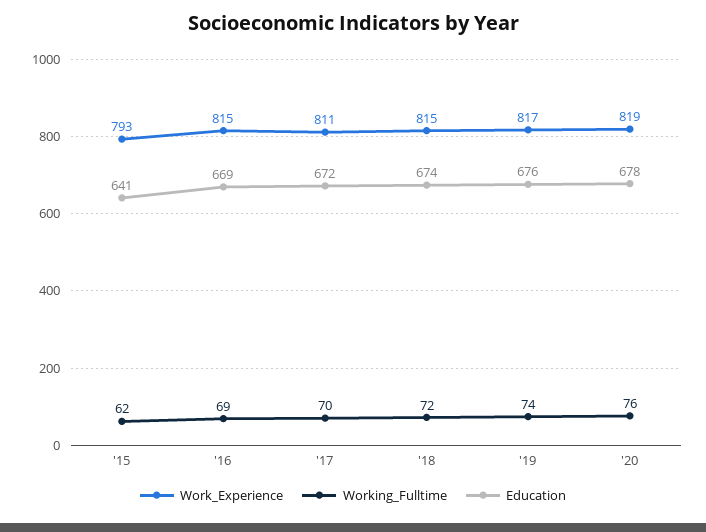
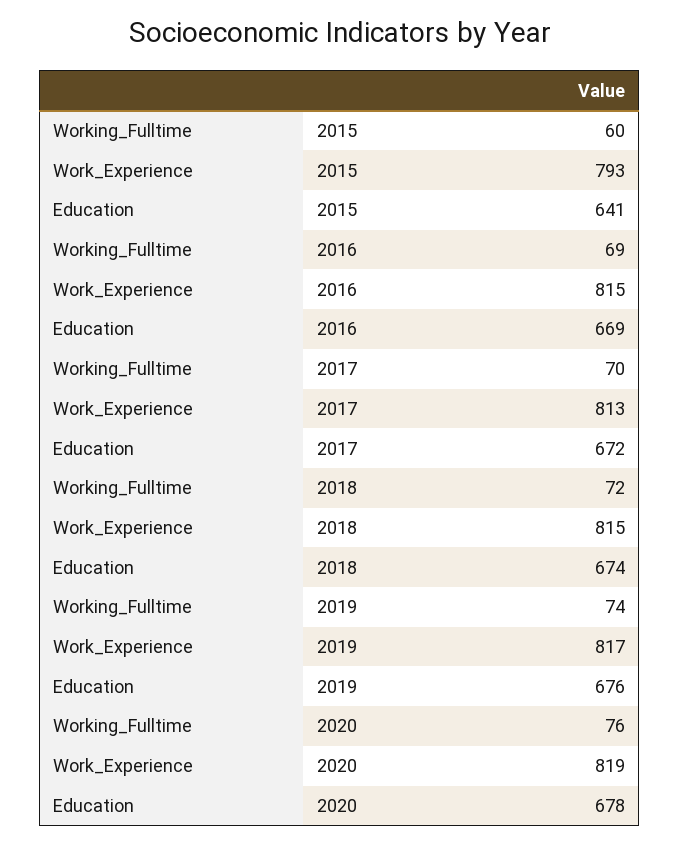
Working_Fulltime, '15: 62 -> 60
Work_Experience, '17: 811 -> 813

